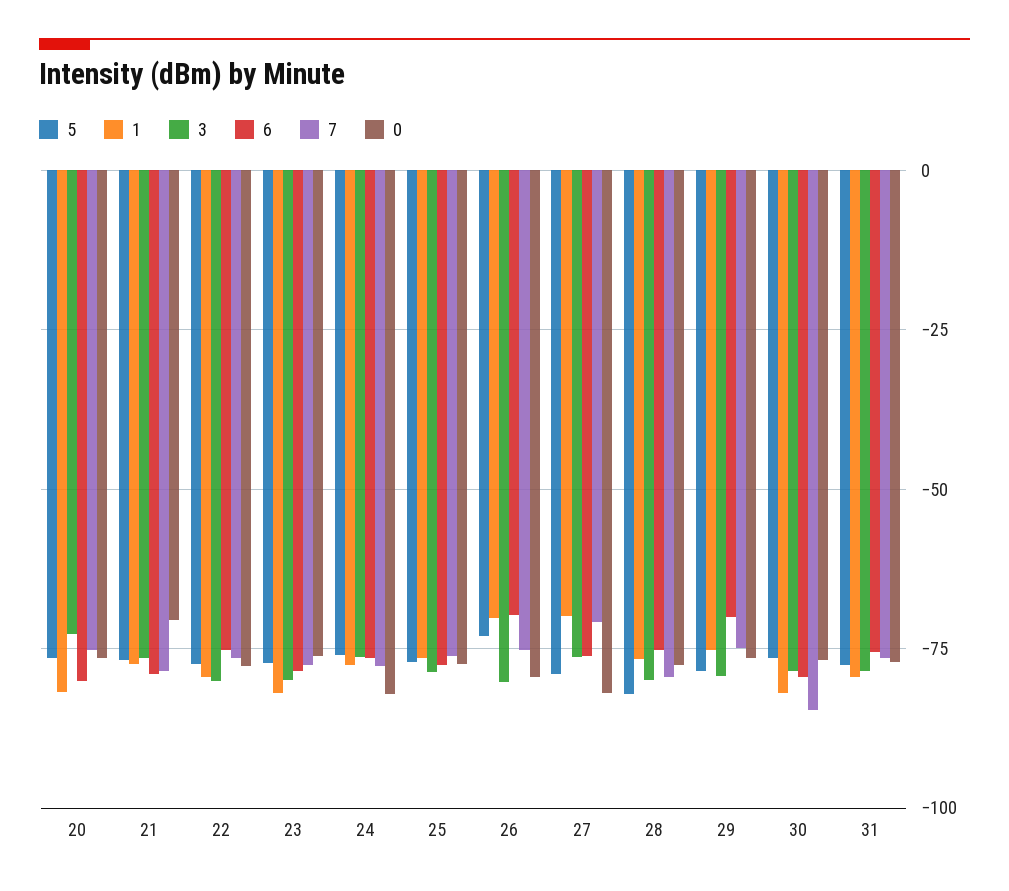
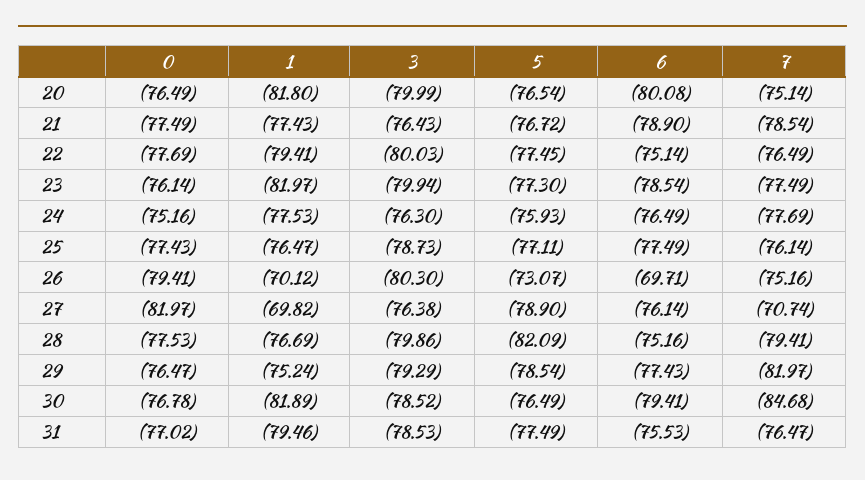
3, 20: -72.5 -> -79.99
0, 21: -70 -> -77.49
0, 24: -82.5 -> -75.16
6, 29: -70 -> -77.43
7, 29: -75 -> -81.97

